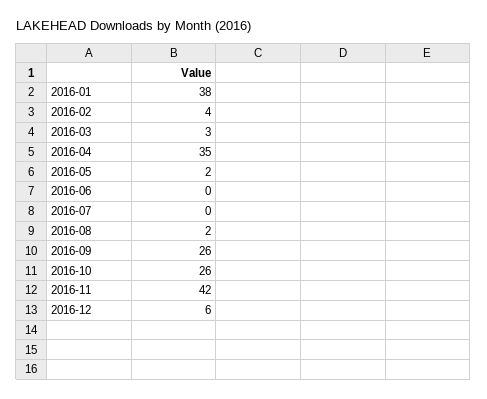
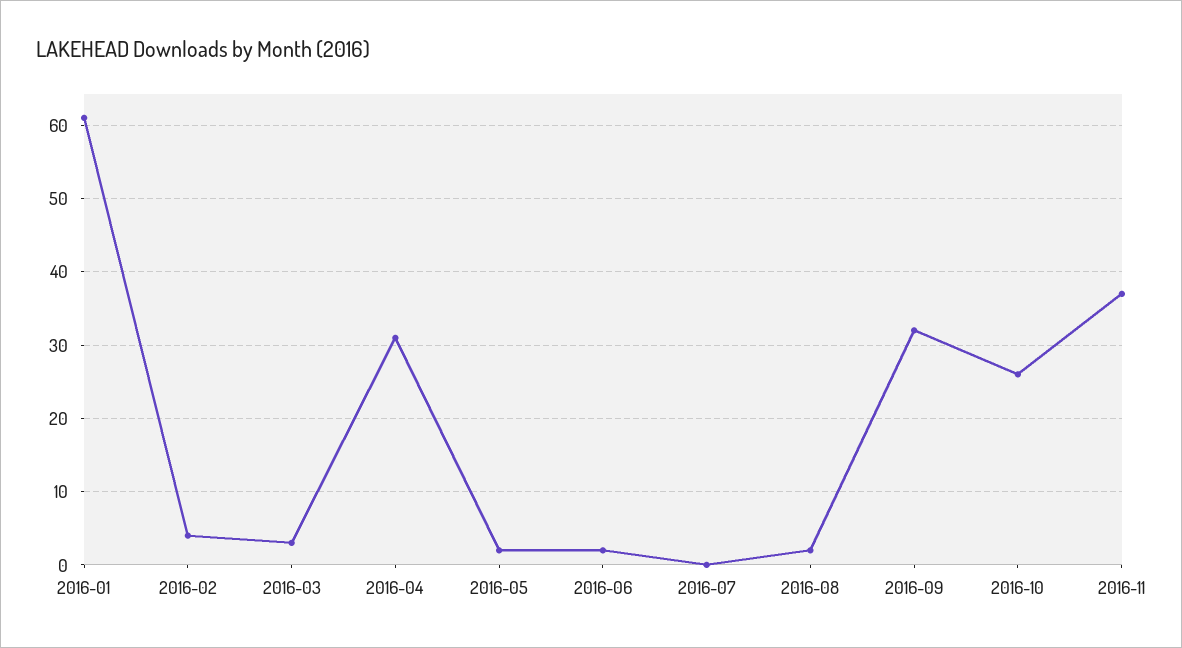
2016-01: 38 -> 61
2016-04: 35 -> 31
2016-06: 0 -> 2
2016-09: 26 -> 32
2016-11: 42 -> 37
2016-12: 6 -> none

